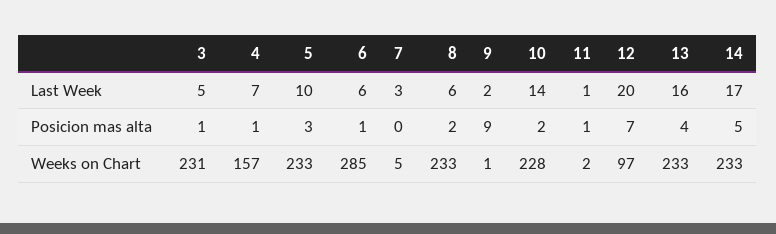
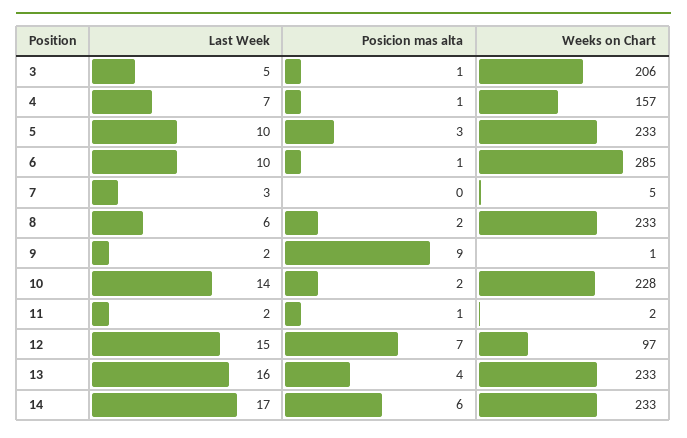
6, Last Week: 6 -> 10
11, Last Week: 1 -> 2
12, Last Week: 20 -> 15
14, Posicion mas alta: 5 -> 6
3, Weeks on Chart: 231 -> 206

